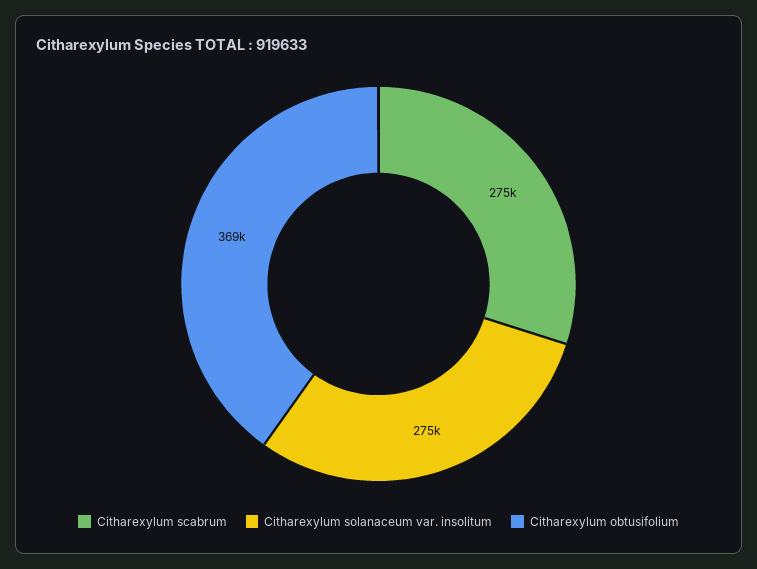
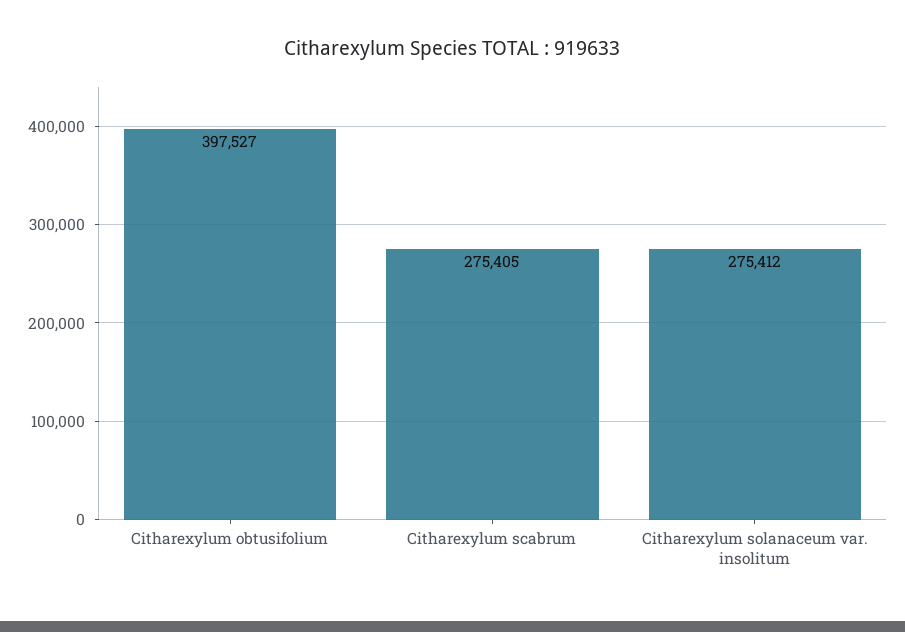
Citharexylum obtusifolium: 369000 -> 397527

